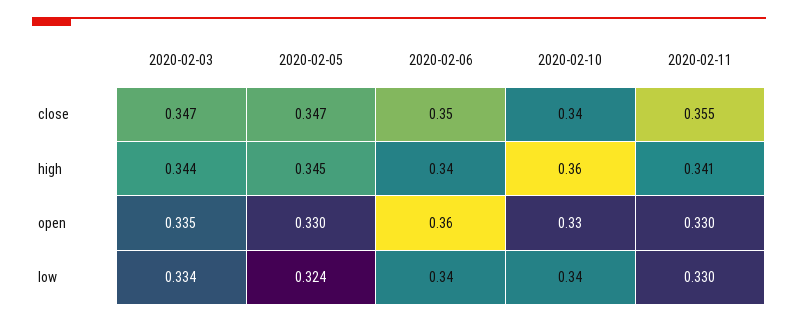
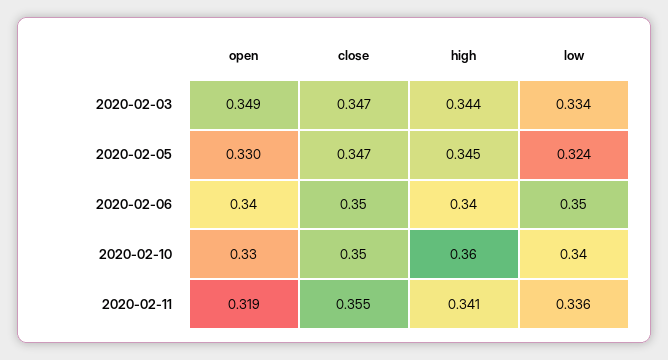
2020-02-10, close: 0.34 -> 0.35
2020-02-03, open: 0.335 -> 0.349
2020-02-06, open: 0.36 -> 0.34
2020-02-11, open: 0.33 -> 0.319
2020-02-06, low: 0.34 -> 0.35
2020-02-11, low: 0.33 -> 0.336

